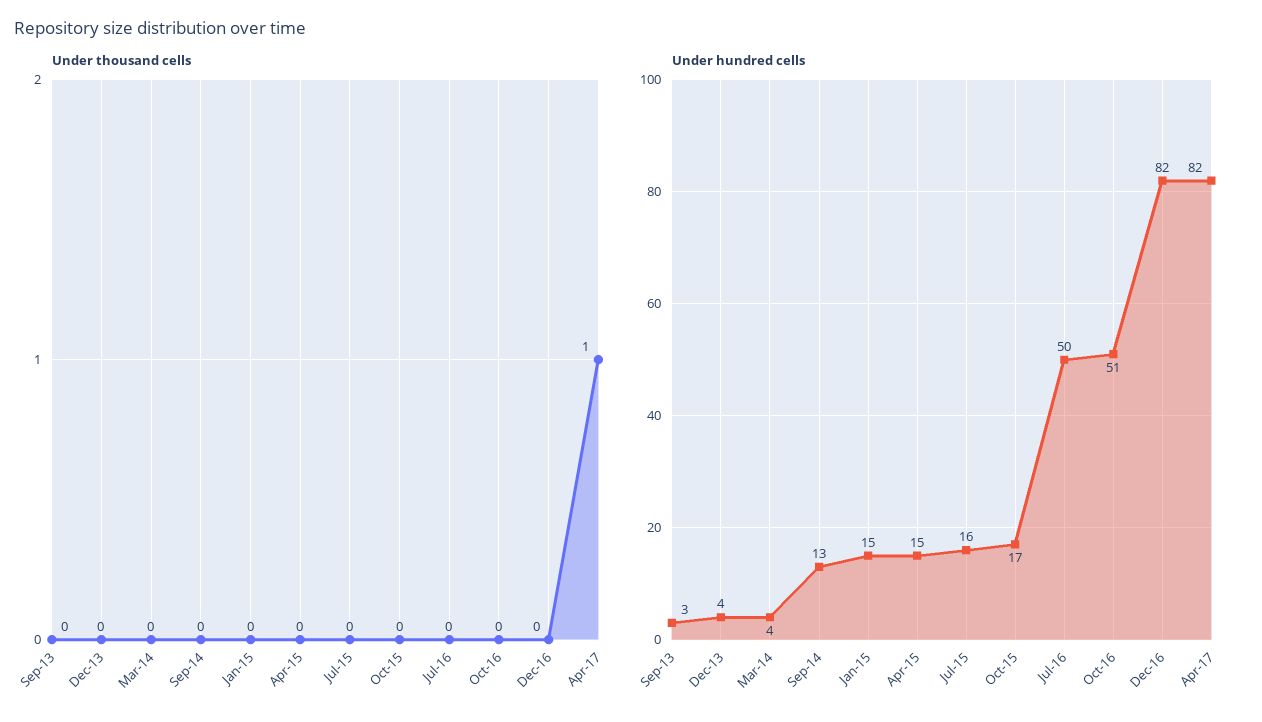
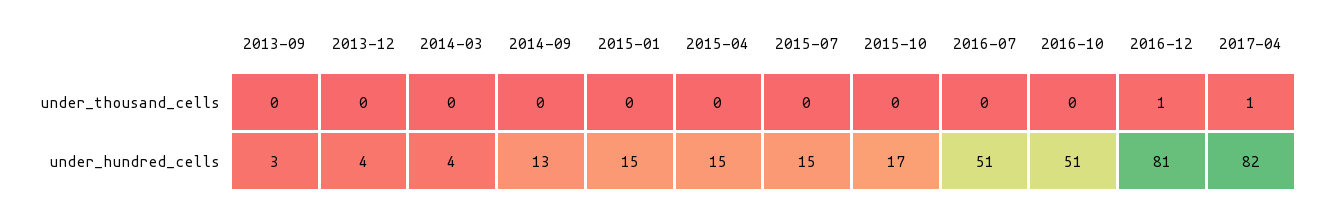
Under thousand cells, Dec-16: 0 -> 1
Under hundred cells, Jul-15: 16 -> 15
Under hundred cells, Jul-16: 50 -> 51
Under hundred cells, Dec-16: 82 -> 81

